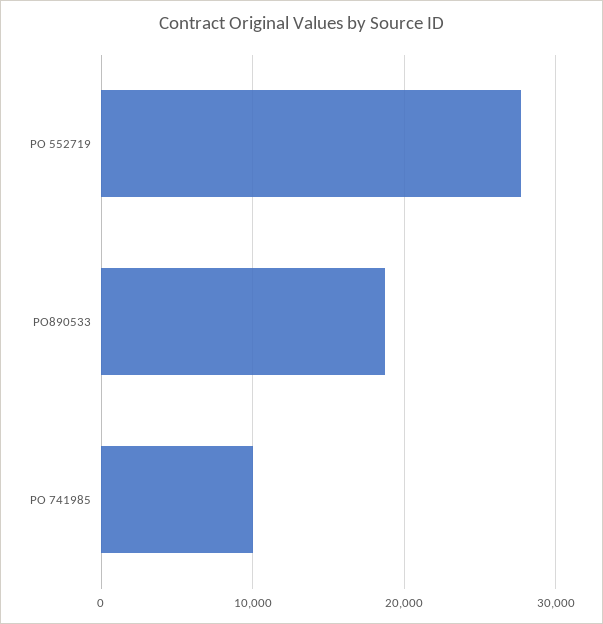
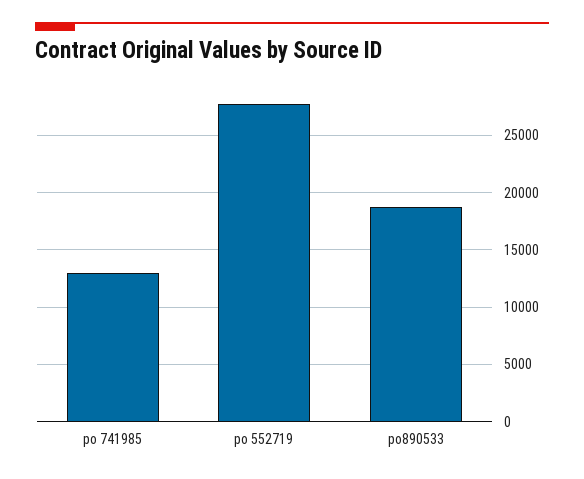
PO 741985: 10000 -> 13000

